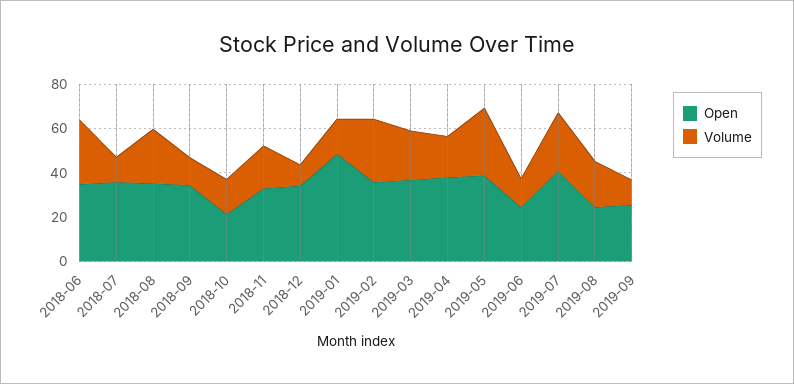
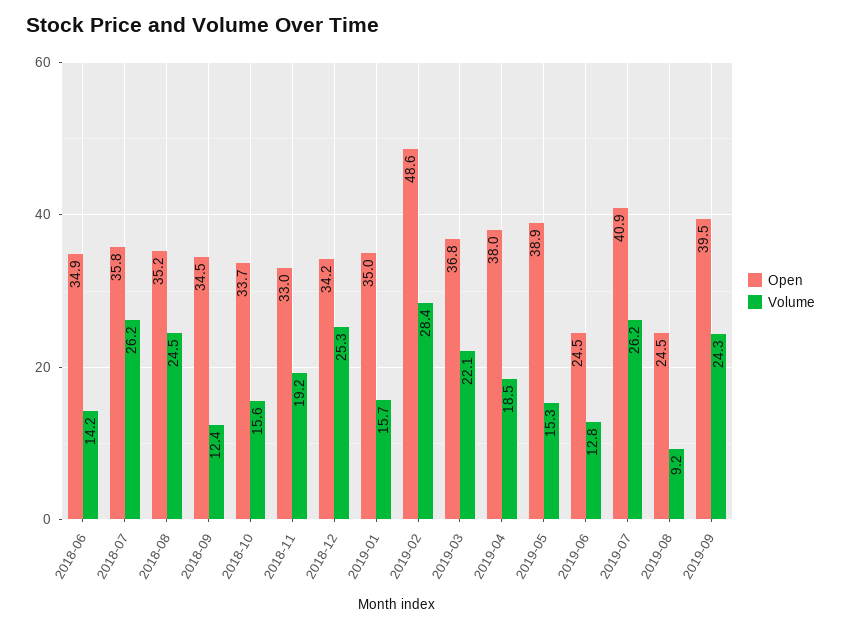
Volume, 2018-06: 30 -> 14.2
Volume, 2018-07: 10 -> 26.2
Open, 2018-10: 20 -> 33.7
Volume, 2018-12: 10 -> 25.3
Open, 2019-01: 50 -> 35
Open, 2019-02: 35 -> 48.6
Volume, 2019-05: 30 -> 15.3
Volume, 2019-08: 20 -> 9.2
Open, 2019-09: 25 -> 39.5
Volume, 2019-09: 10 -> 24.3

